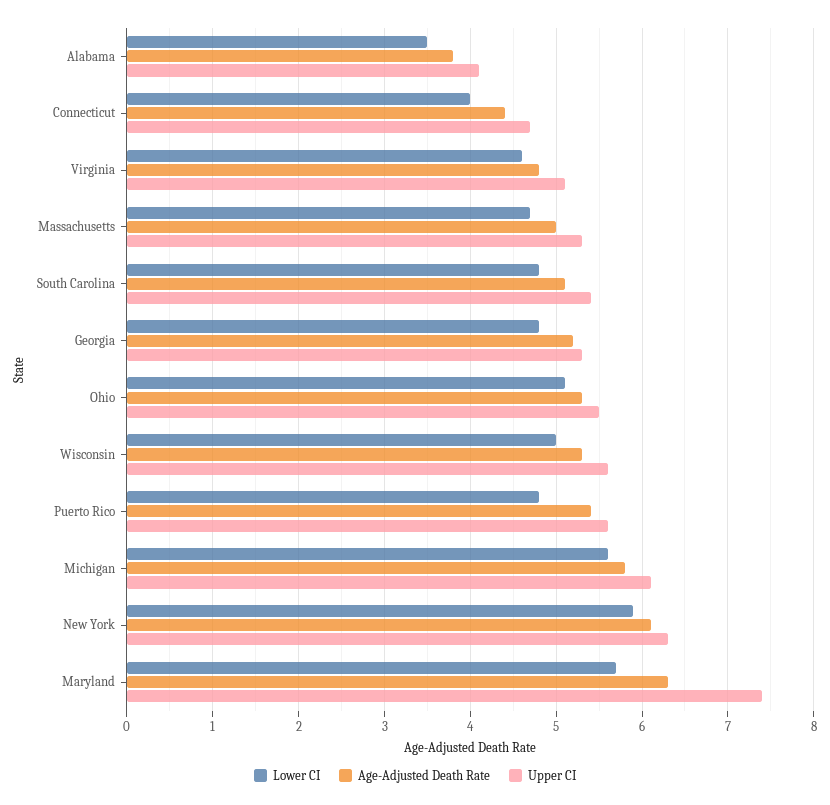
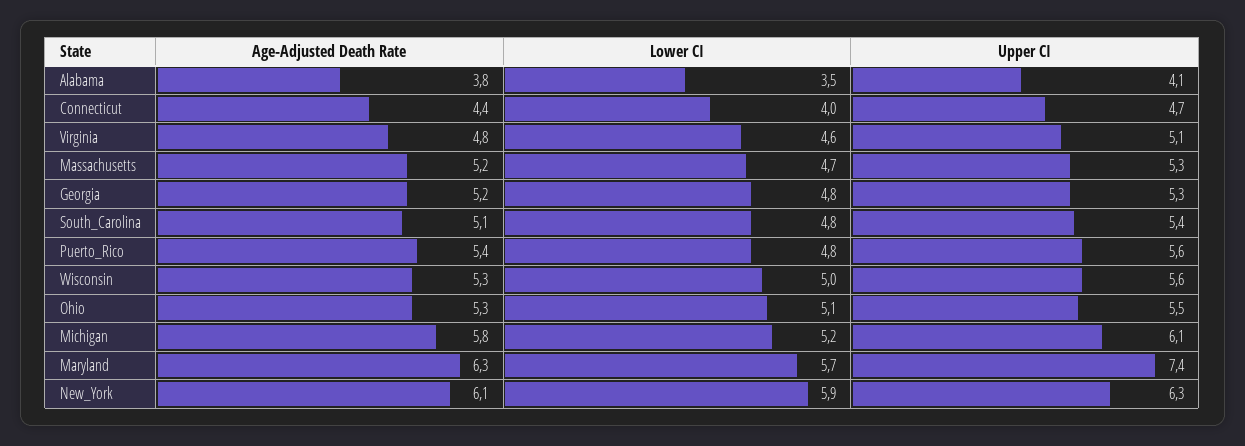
Age-Adjusted Death Rate, Massachusetts: 5 -> 5.2
Lower CI, Michigan: 5.6 -> 5.2

